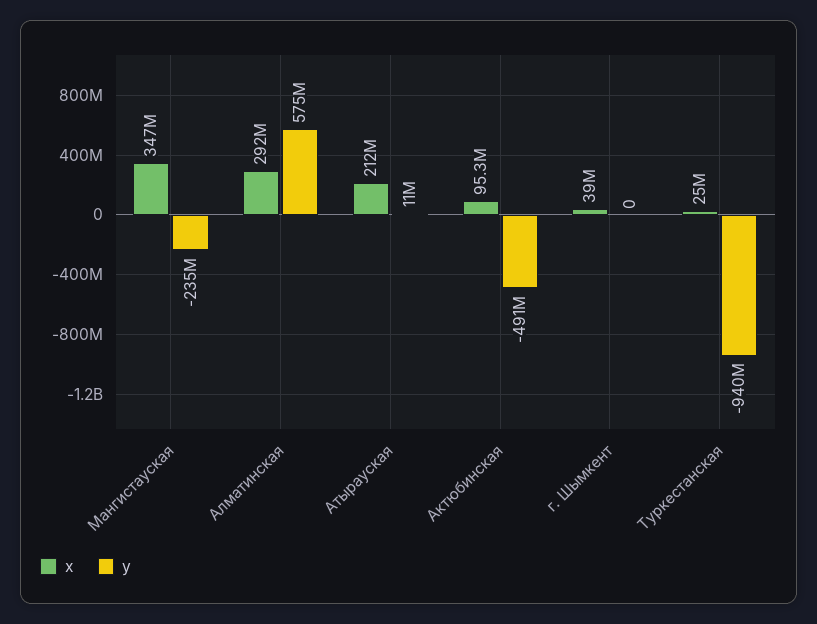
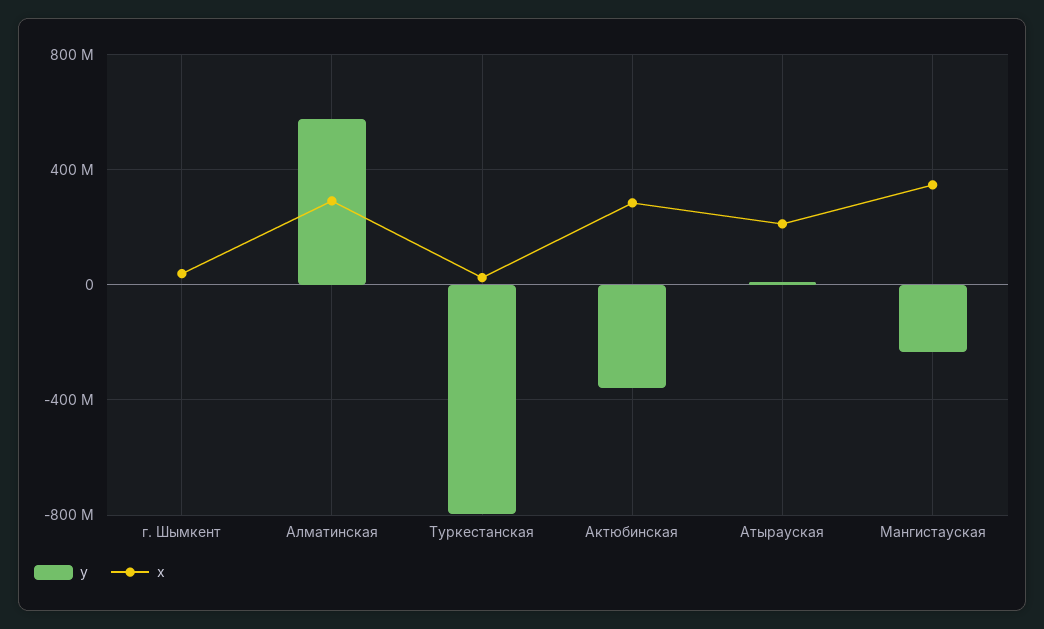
x, Актюбинская: 95300000 -> 300000000
y, Актюбинская: -491000000 -> -350000000
y, Туркестанская: -940000000 -> -800000000

